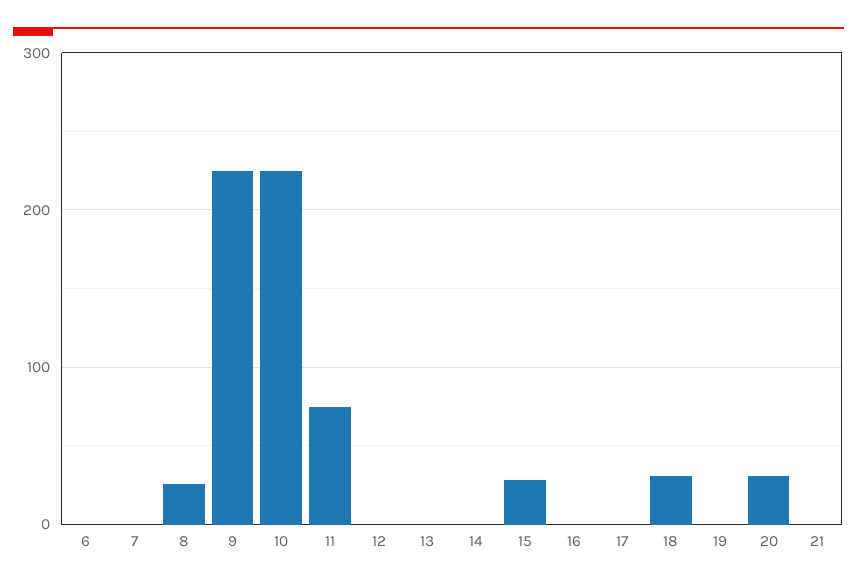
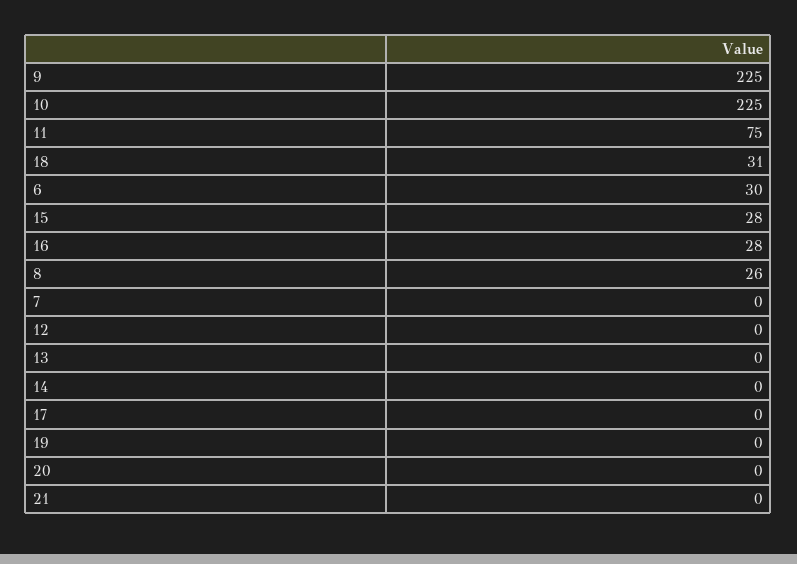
6: 0 -> 30
16: 0 -> 28
20: 30 -> 0

